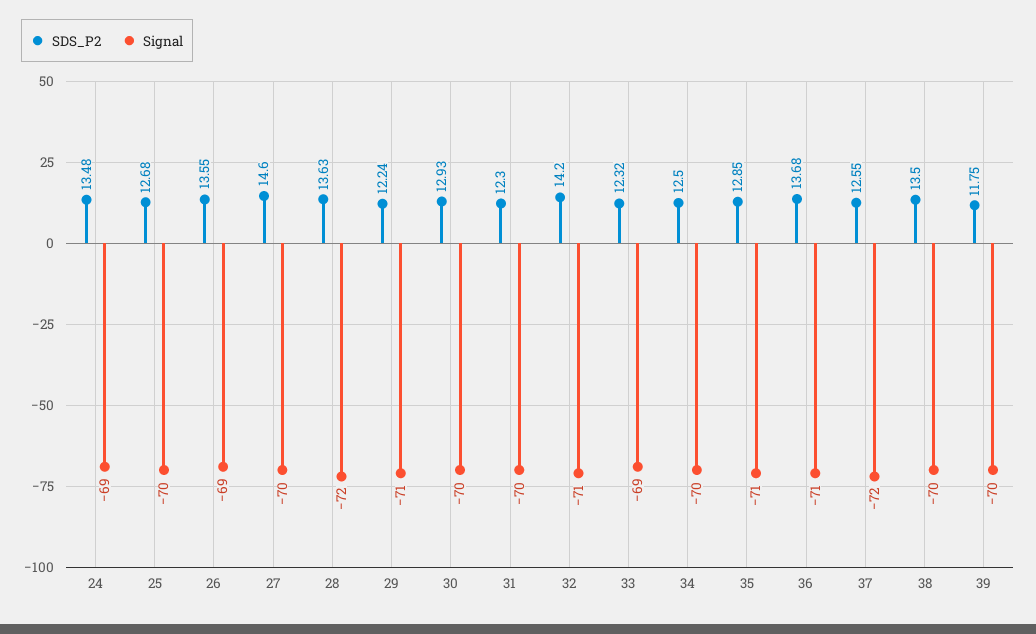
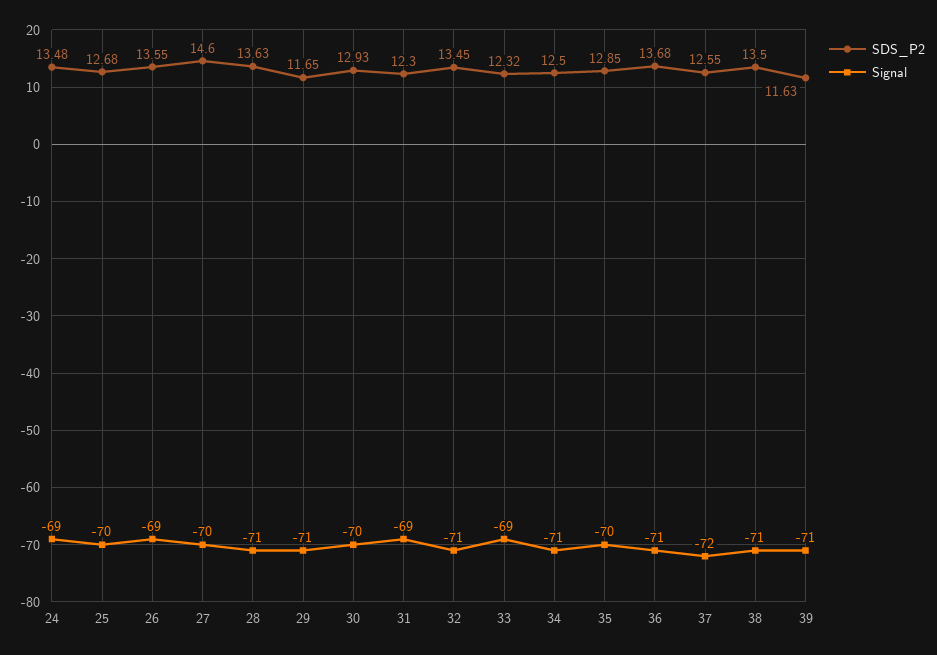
Signal, 28: -72 -> -71
SDS_P2, 29: 12.24 -> 11.65
Signal, 31: -70 -> -69
SDS_P2, 32: 14.2 -> 13.45
Signal, 34: -70 -> -71
Signal, 35: -71 -> -70
Signal, 38: -70 -> -71
SDS_P2, 39: 11.75 -> 11.63
Signal, 39: -70 -> -71

